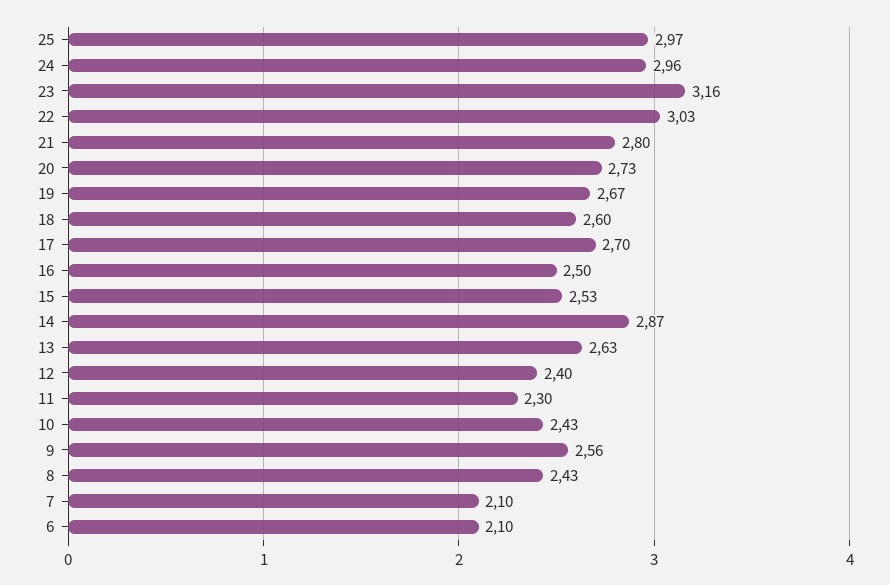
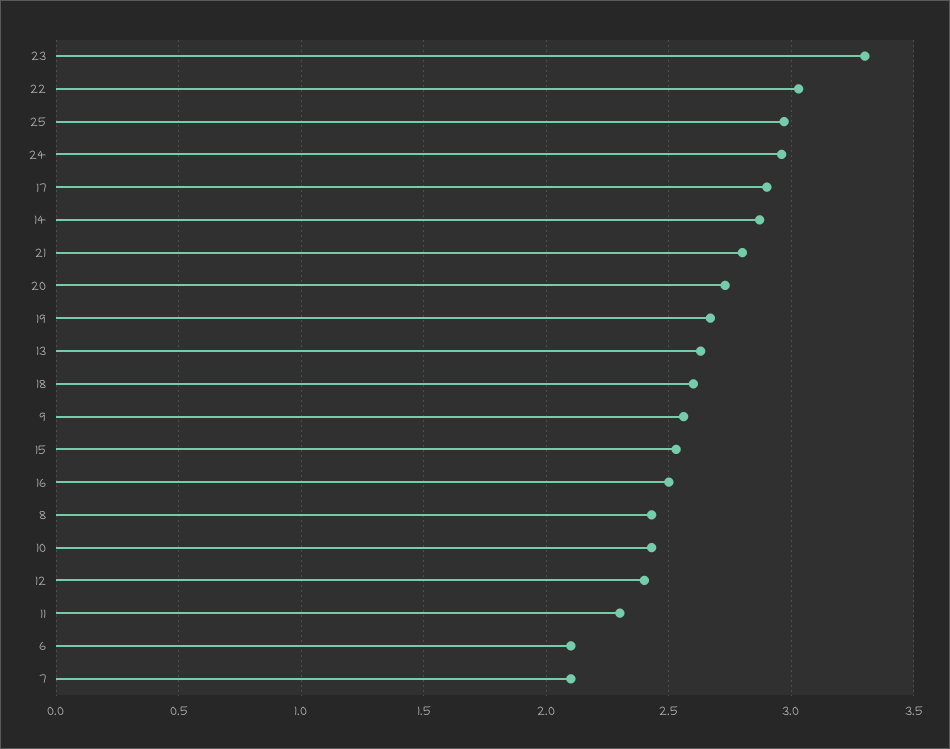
23: 3.16 -> 3.3
17: 2.7 -> 2.9

